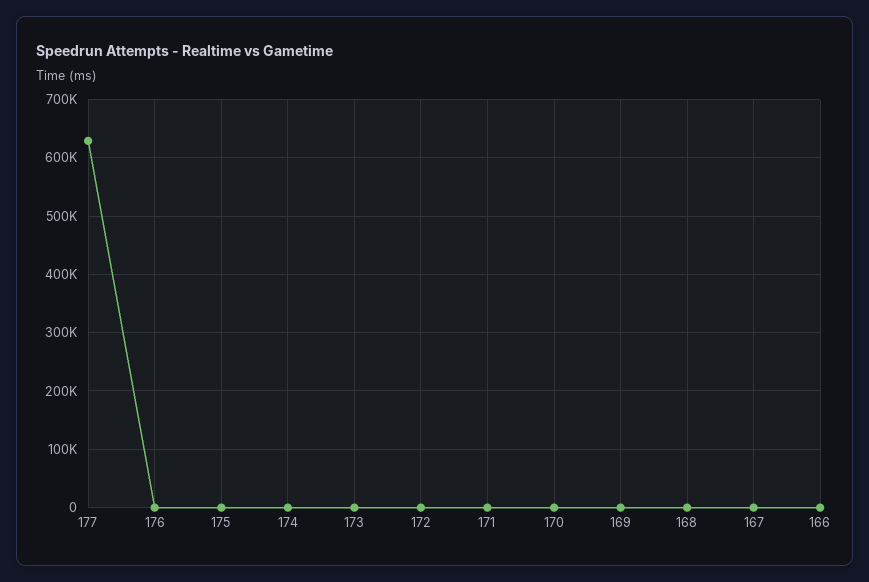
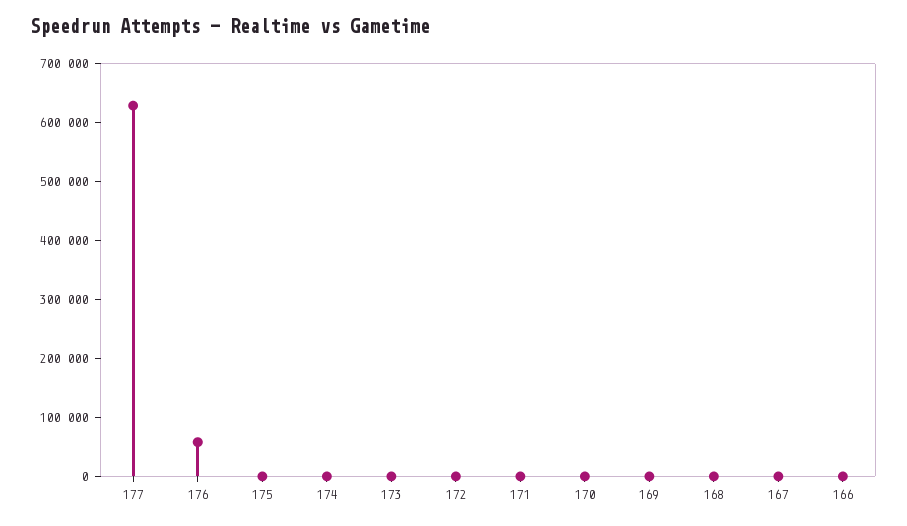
176: 0 -> 60000

